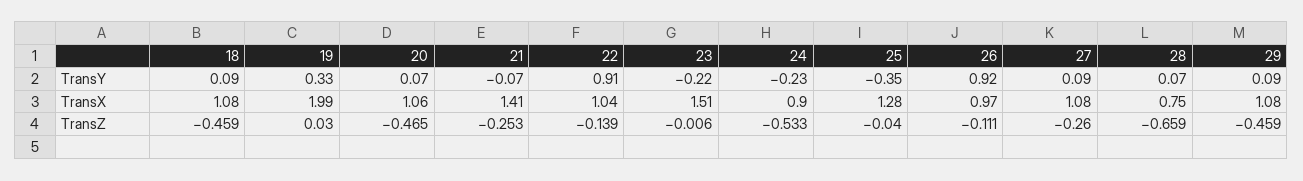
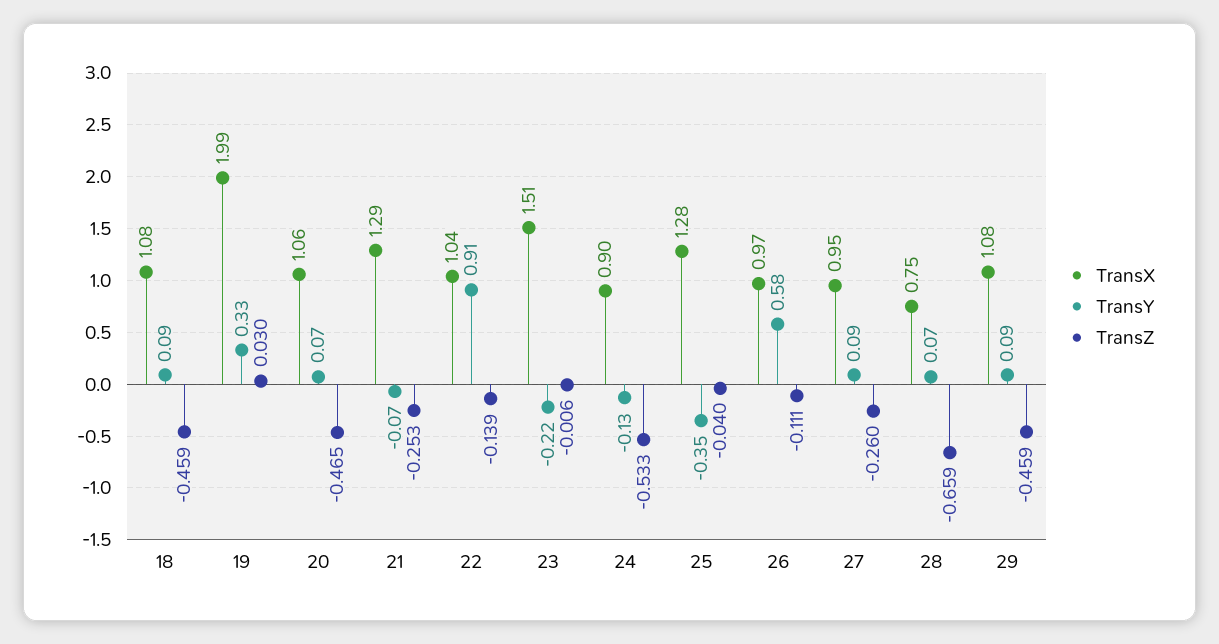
TransY, 24: -0.23 -> -0.13
TransY, 26: 0.92 -> 0.58
TransX, 21: 1.41 -> 1.29
TransX, 27: 1.08 -> 0.95

